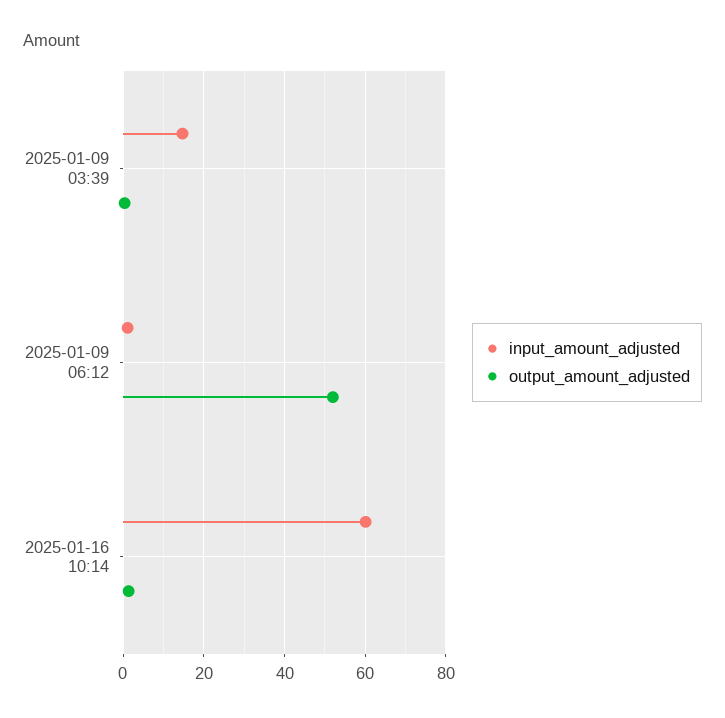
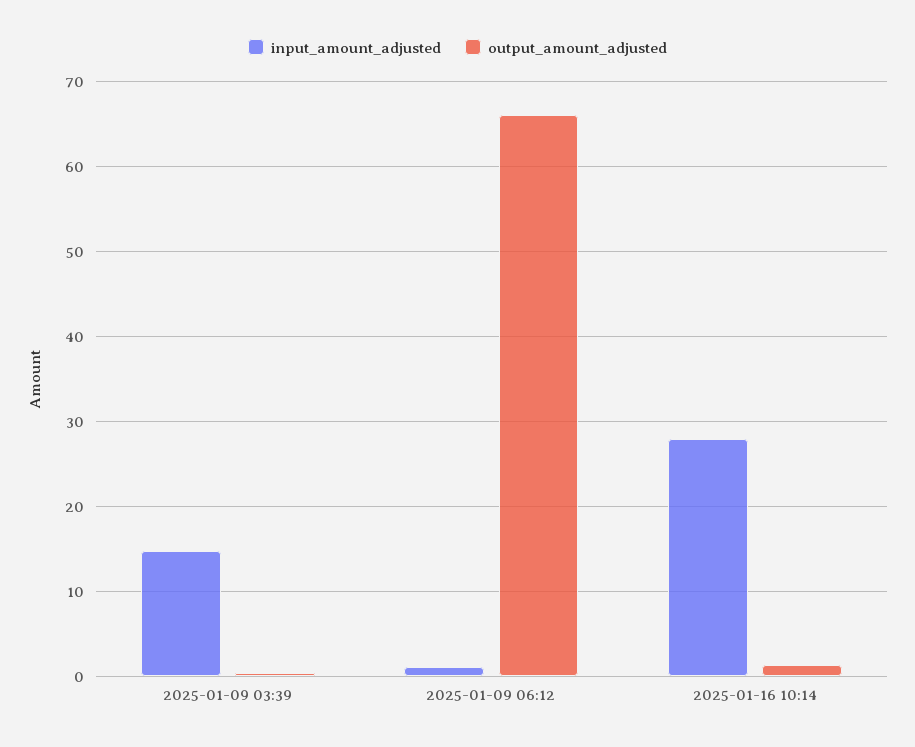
output_amount_adjusted, 2025-01-09 06:12: 52 -> 66
input_amount_adjusted, 2025-01-16 10:14: 60 -> 28

